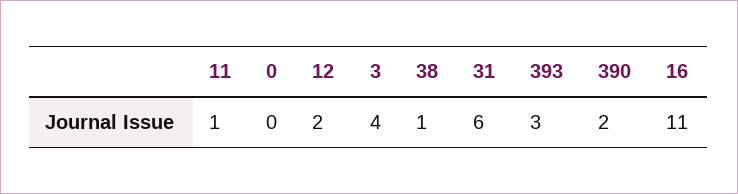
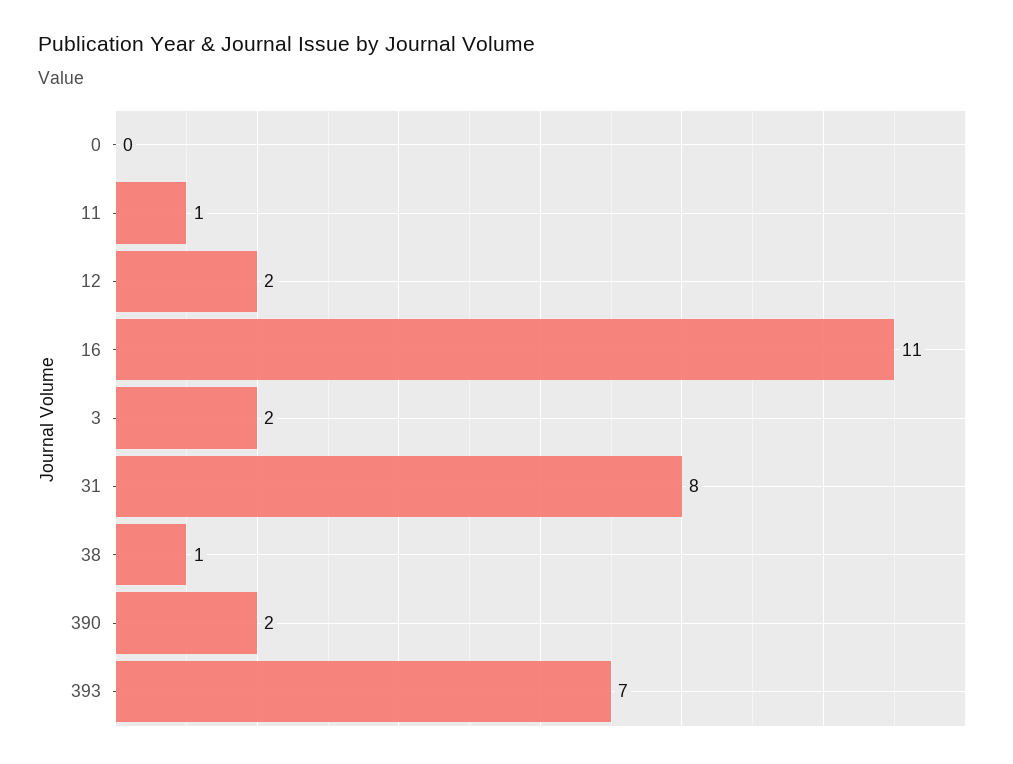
3: 4 -> 2
31: 6 -> 8
393: 3 -> 7

